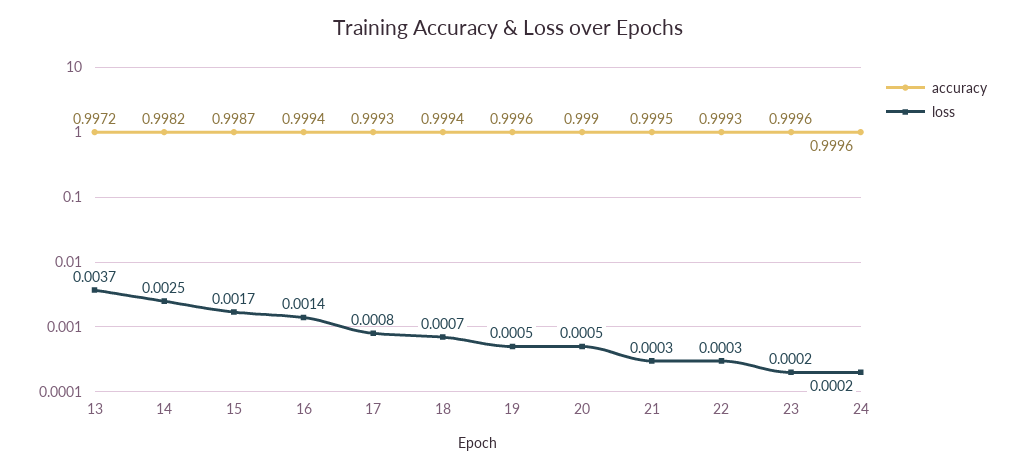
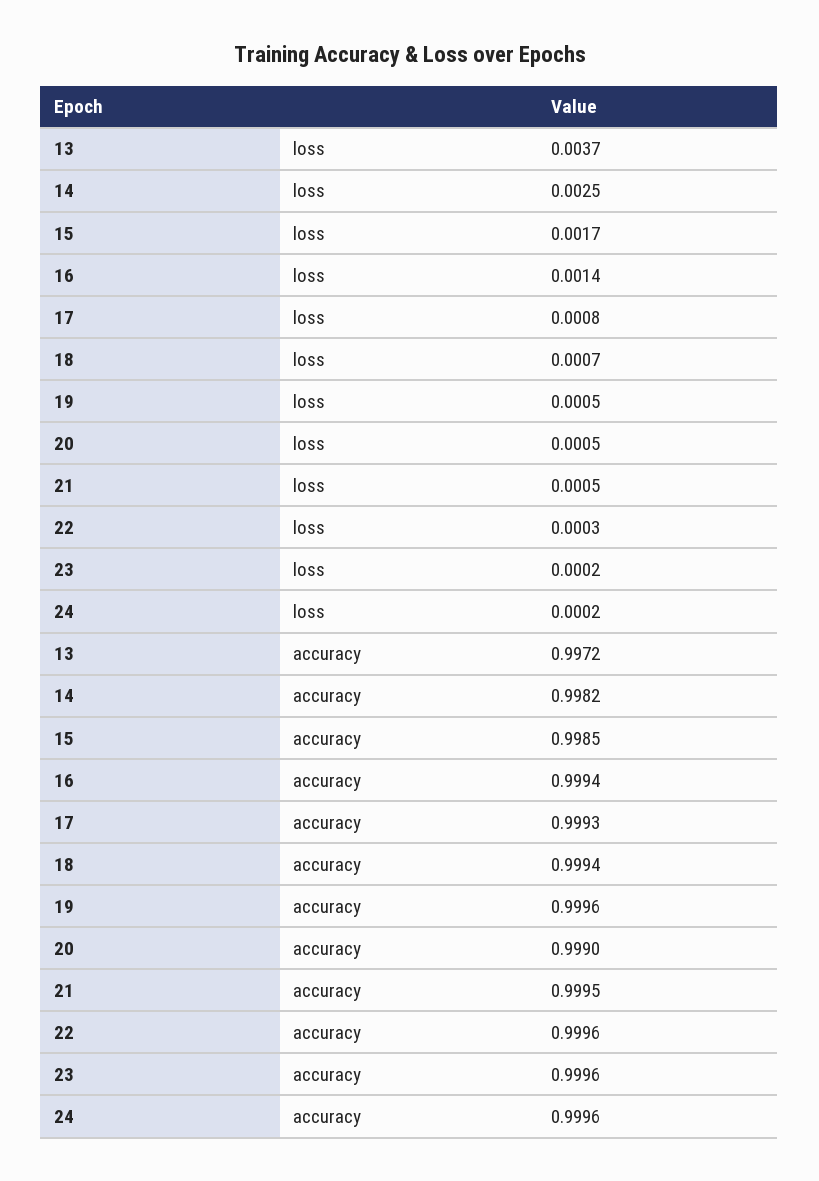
accuracy, 15: 0.9987 -> 0.9985
loss, 21: 0.0003 -> 0.0005
accuracy, 22: 0.9993 -> 0.9996

